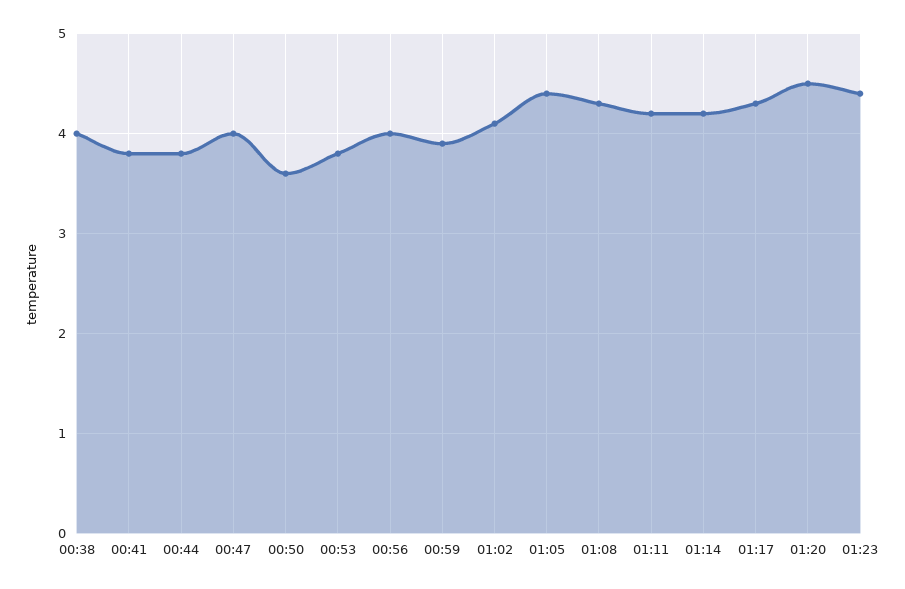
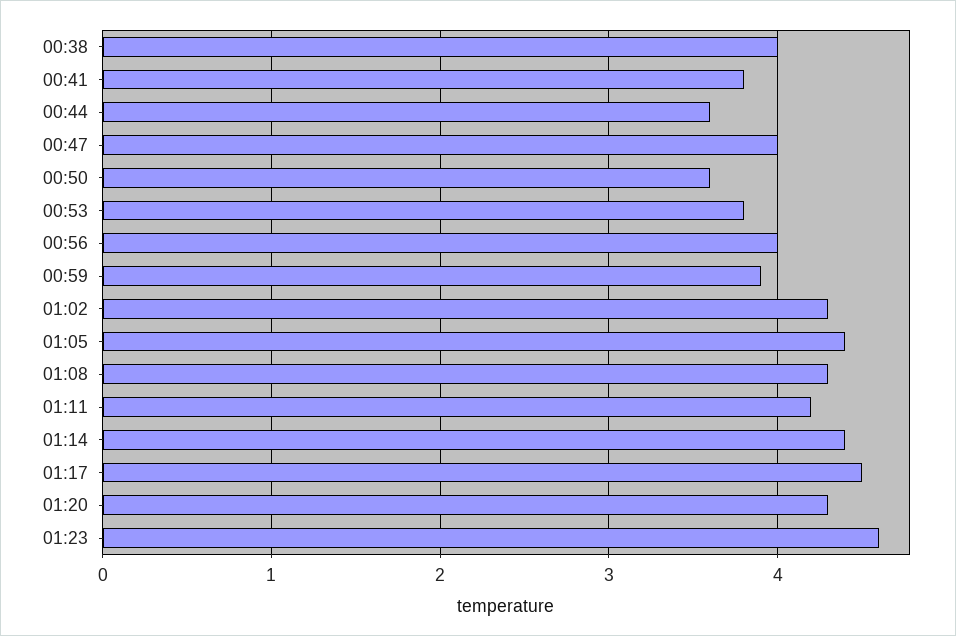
00:44: 3.8 -> 3.6
01:02: 4.1 -> 4.3
01:14: 4.2 -> 4.4
01:17: 4.3 -> 4.5
01:20: 4.5 -> 4.3
01:23: 4.4 -> 4.6

